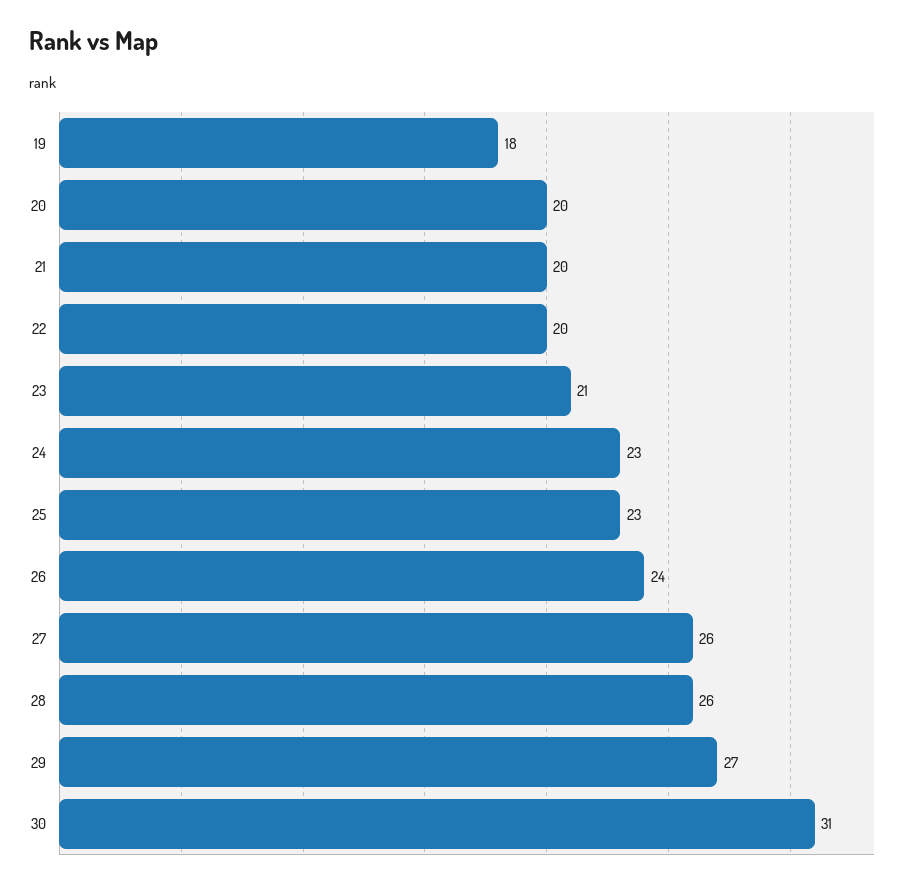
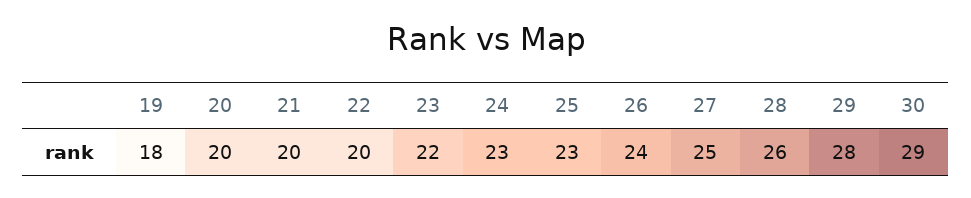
23: 21 -> 22
27: 26 -> 25
29: 27 -> 28
30: 31 -> 29

